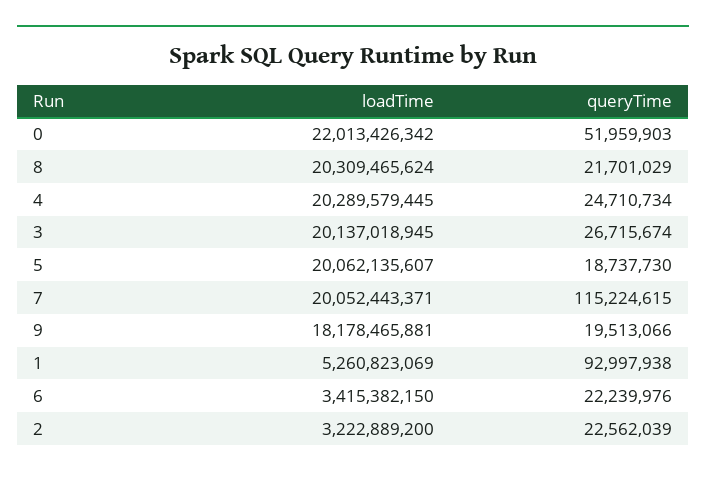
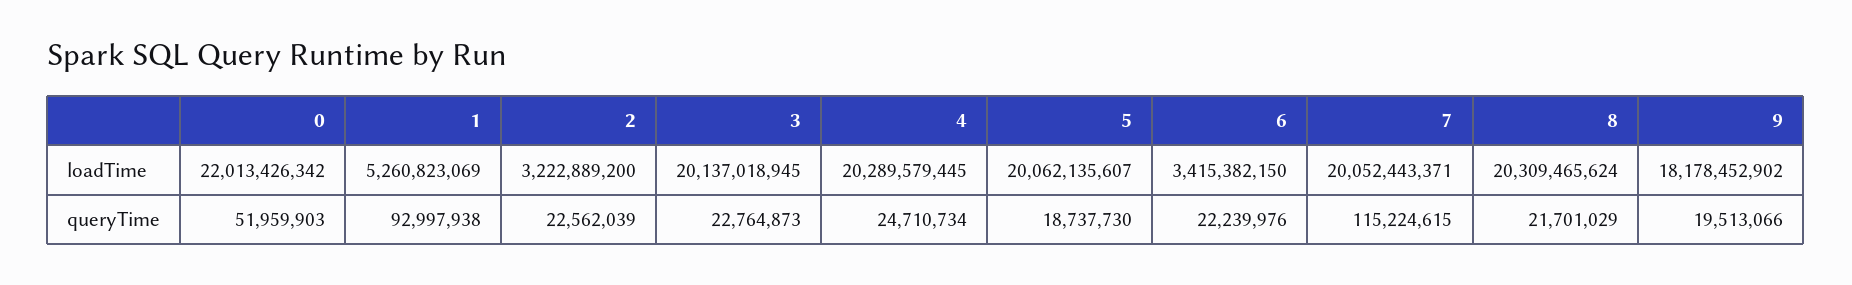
queryTime, 3: 26715674 -> 22764873
loadTime, 9: 18178465881 -> 18178452902

